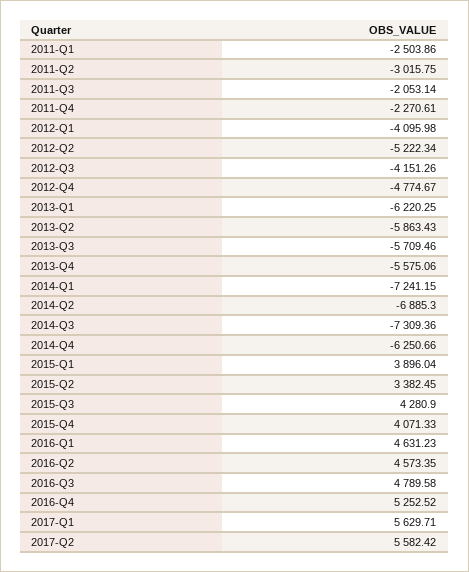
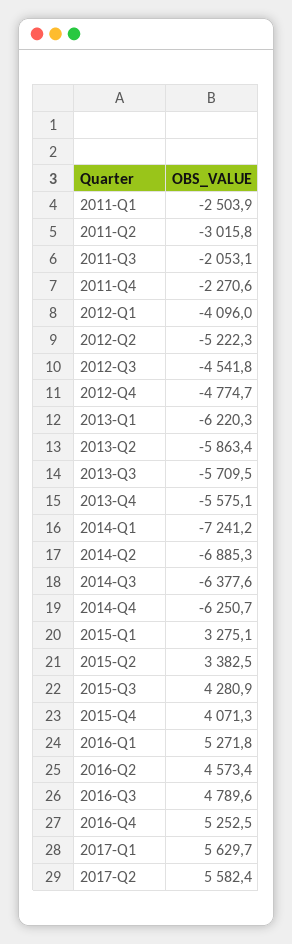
2012-Q3: -4151.26 -> -4541.8
2014-Q3: -7309.36 -> -6377.6
2015-Q1: 3896.04 -> 3275.1
2016-Q1: 4631.23 -> 5271.8

